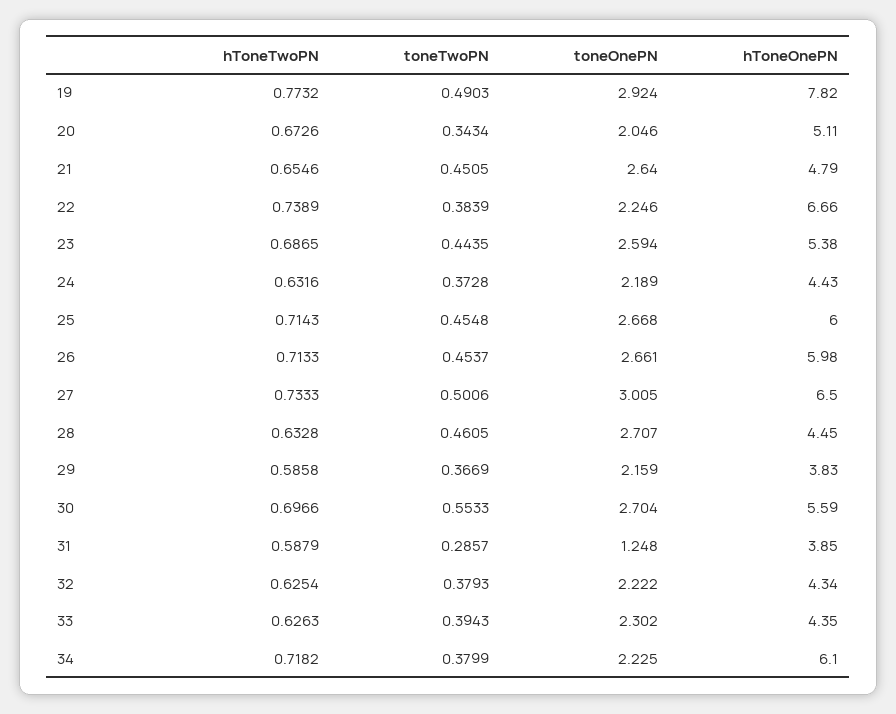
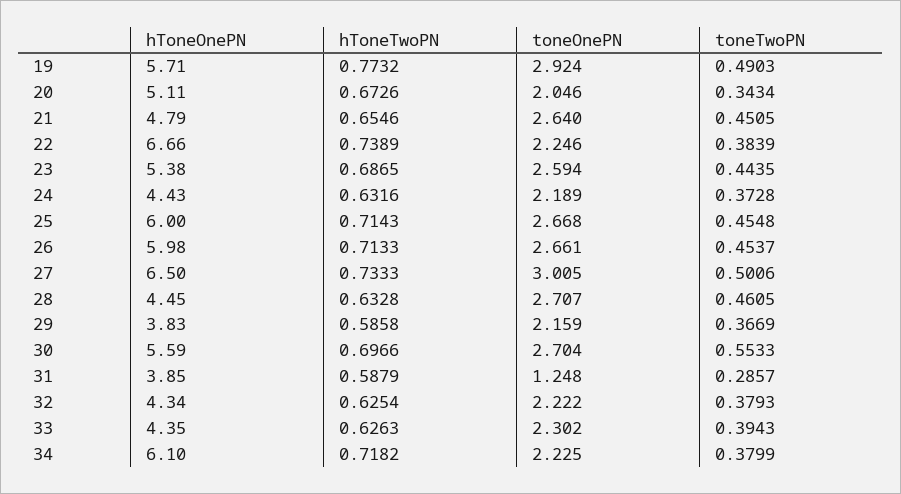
hToneOnePN, 19: 7.82 -> 5.71

